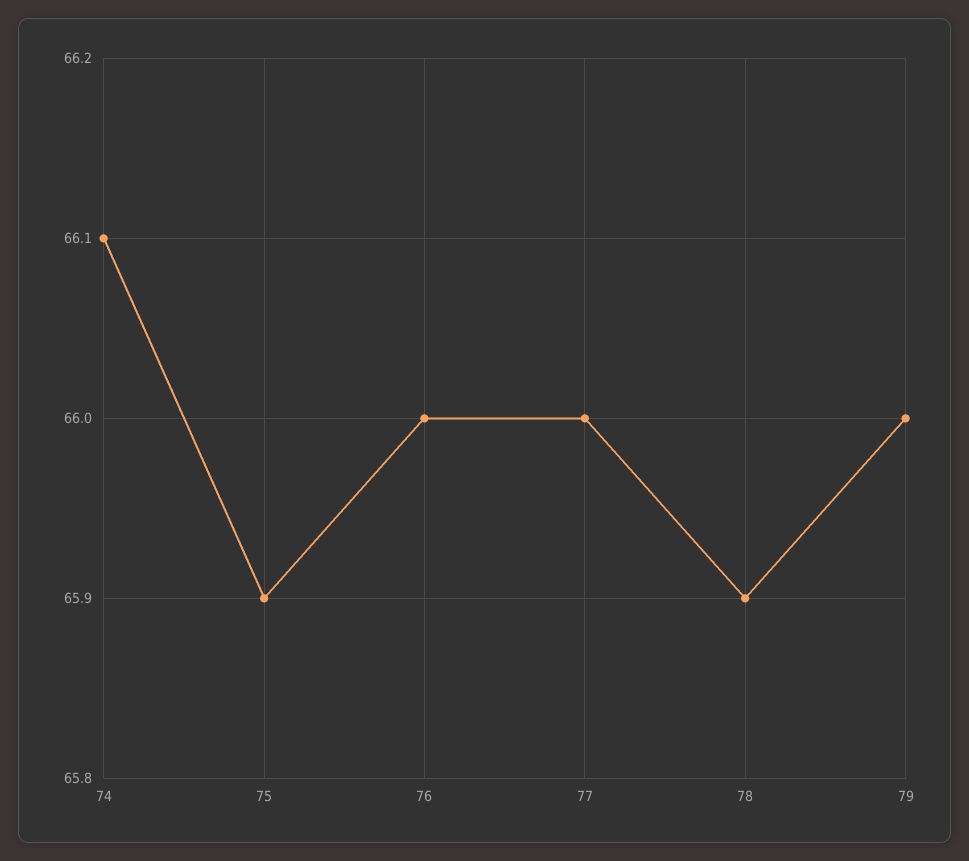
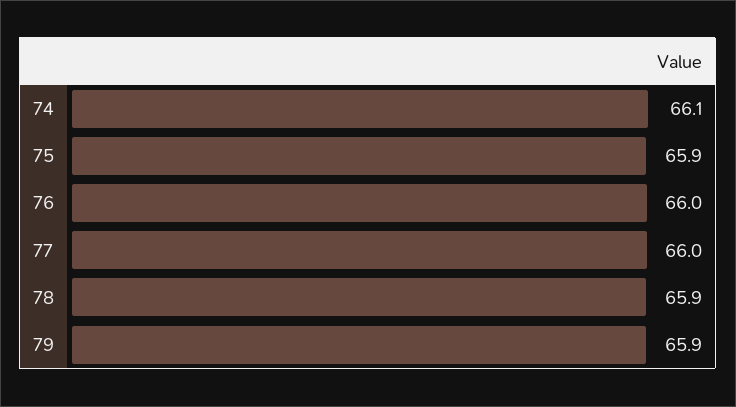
79: 66 -> 65.9

